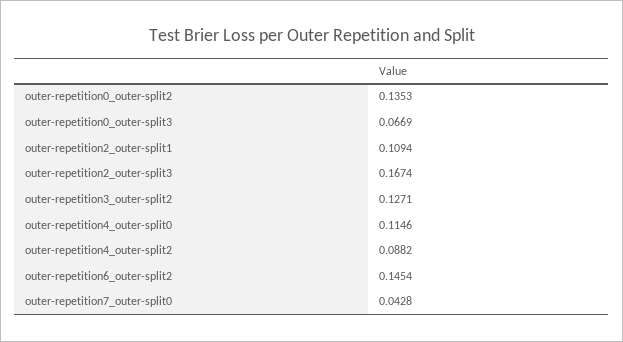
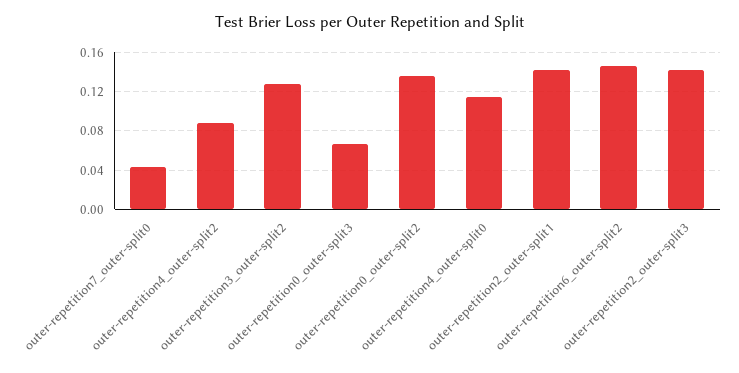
outer-repetition2_outer-split1: 0.1094 -> 0.14
outer-repetition2_outer-split3: 0.1674 -> 0.14

